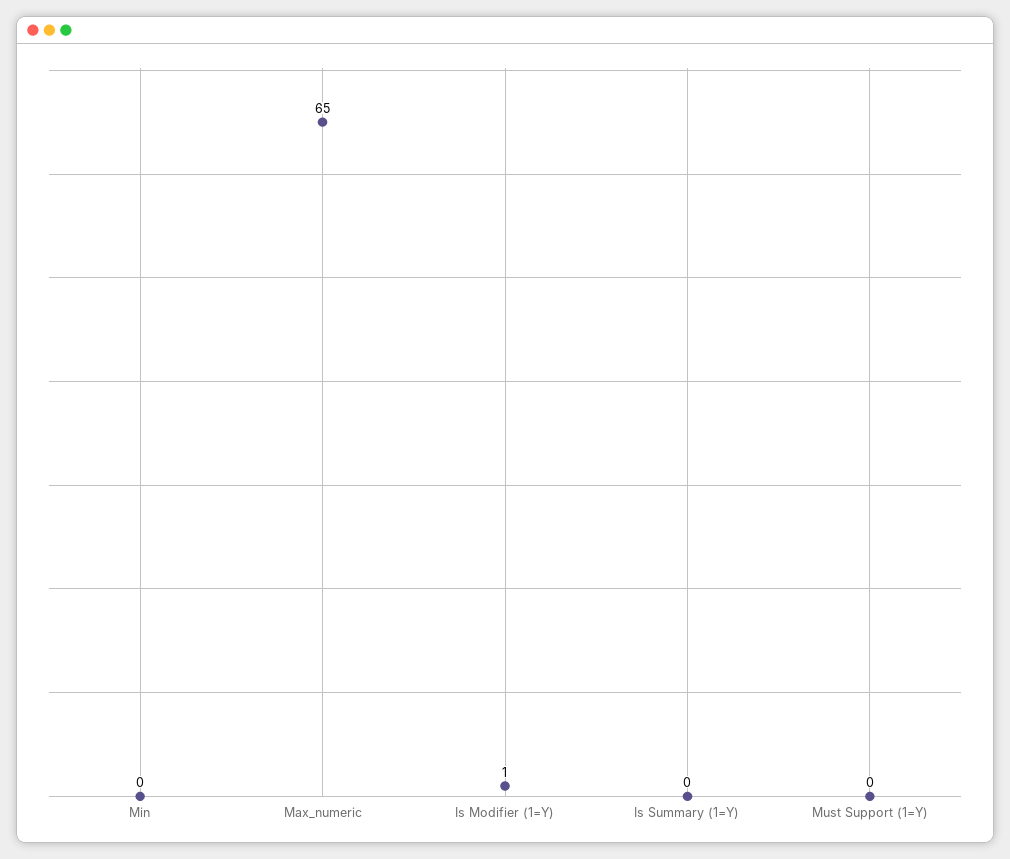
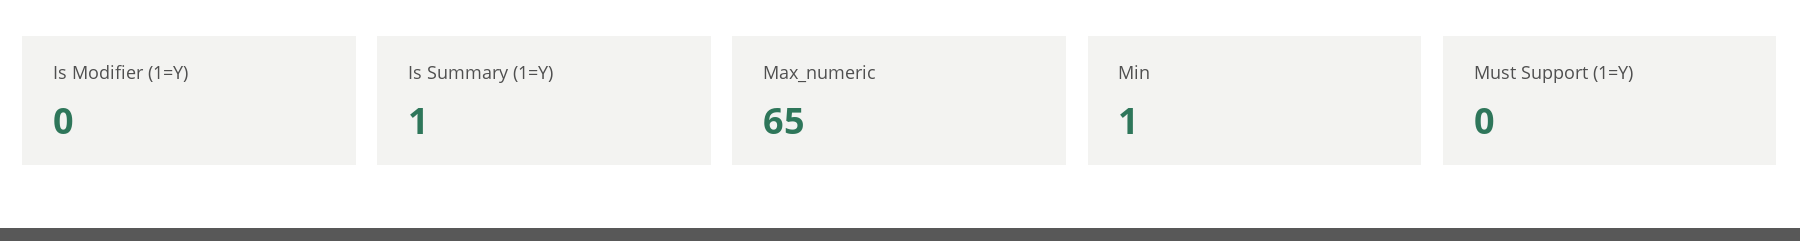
Min: 0 -> 1
Is Modifier (1=Y): 1 -> 0
Is Summary (1=Y): 0 -> 1

